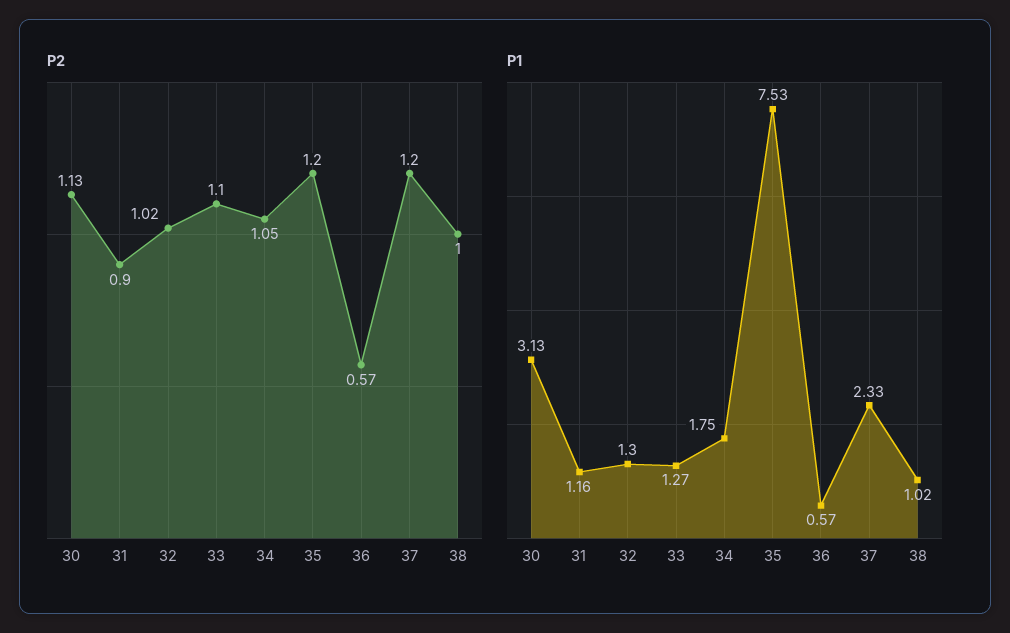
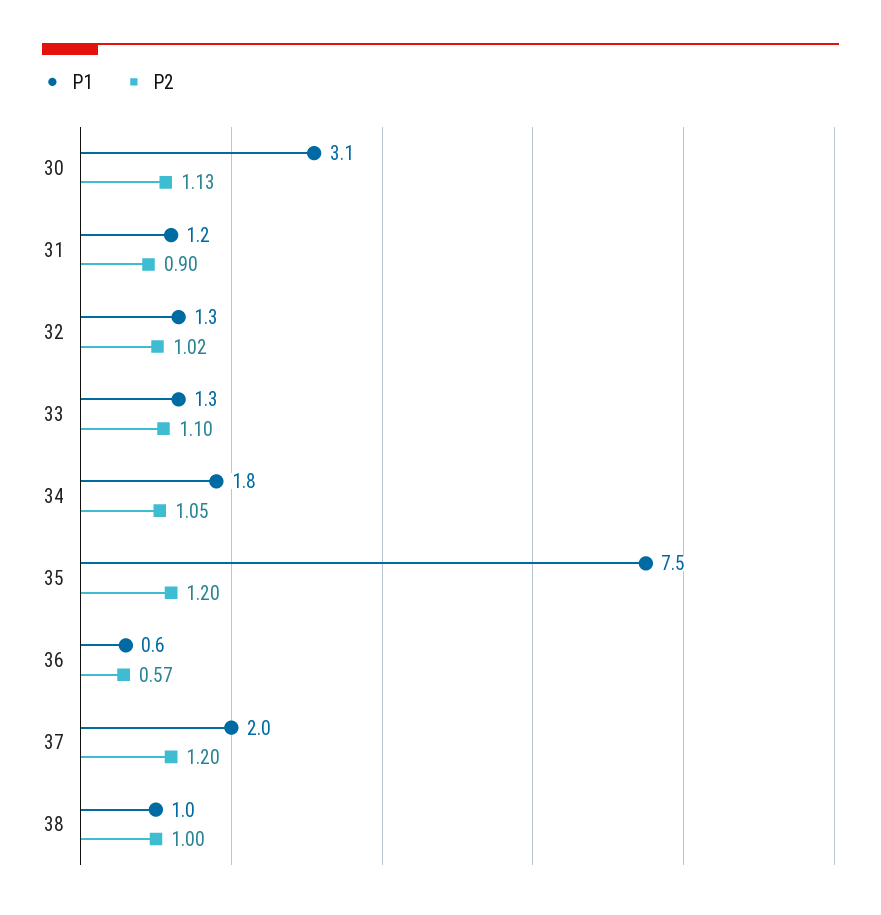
P1, 37: 2.33 -> 2

